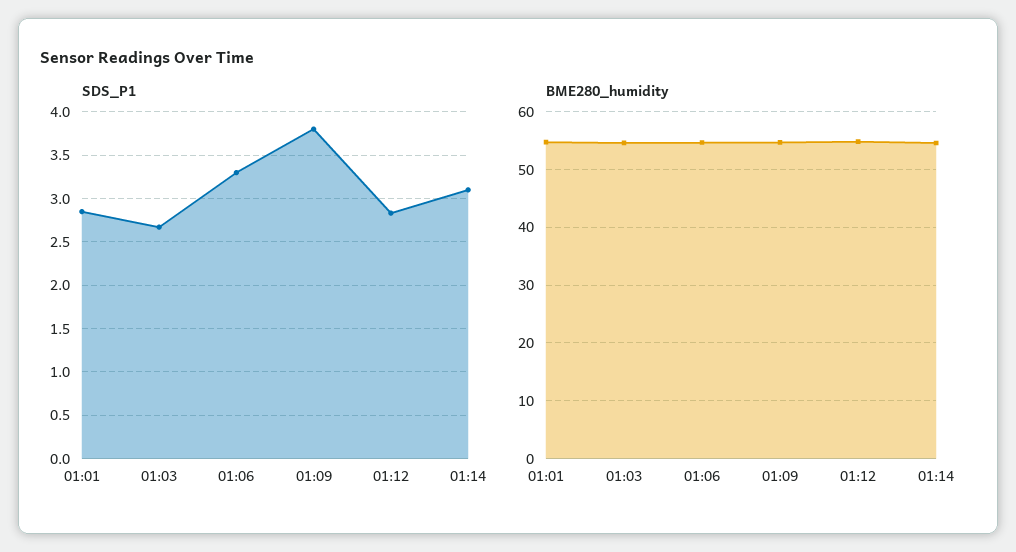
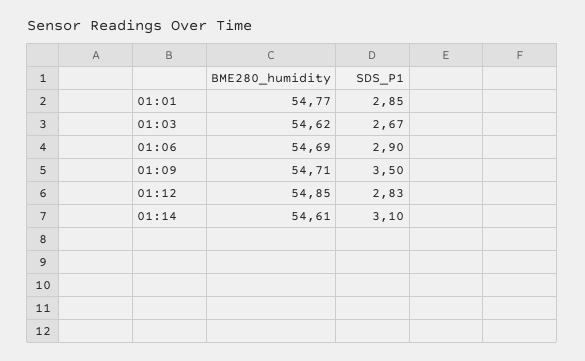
SDS_P1, 01:06: 3.3 -> 2.9
SDS_P1, 01:09: 3.8 -> 3.5

